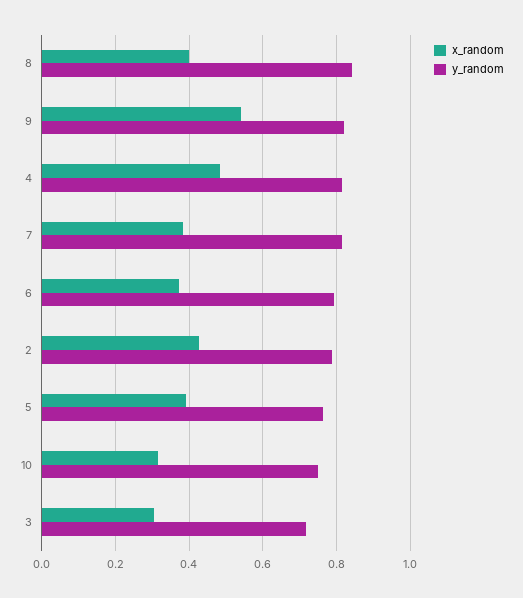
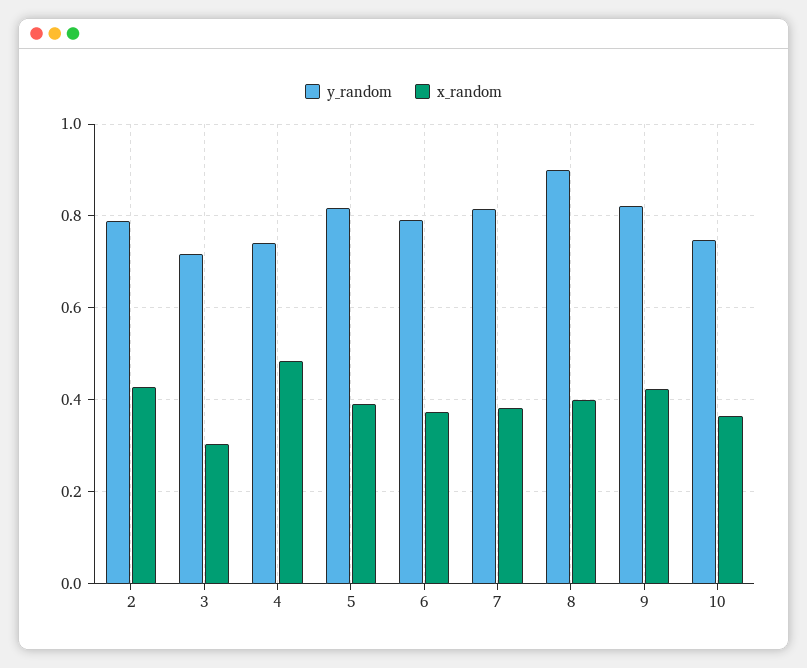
y_random, 8: 0.84 -> 0.9
x_random, 9: 0.54 -> 0.42
y_random, 4: 0.82 -> 0.74
y_random, 5: 0.76 -> 0.82
x_random, 10: 0.32 -> 0.36

